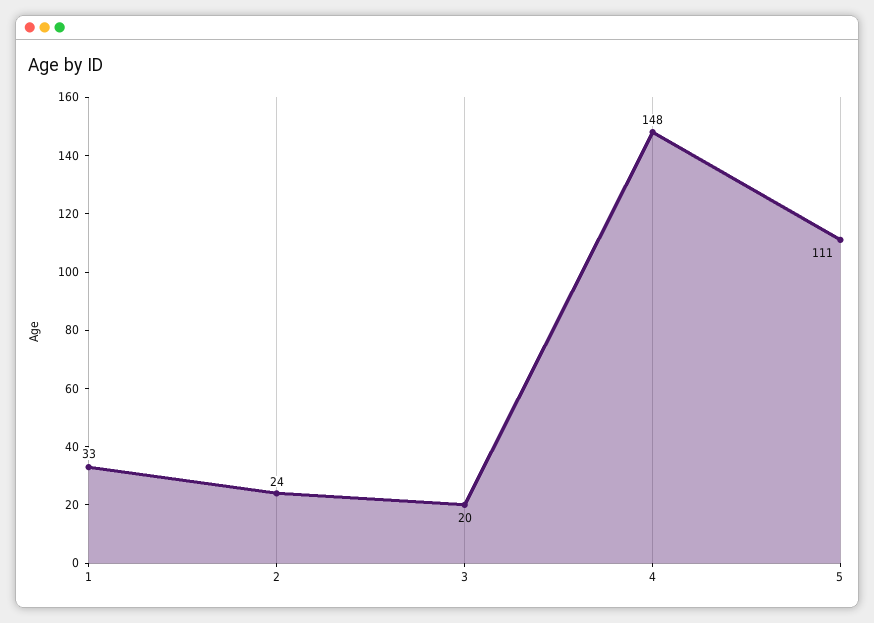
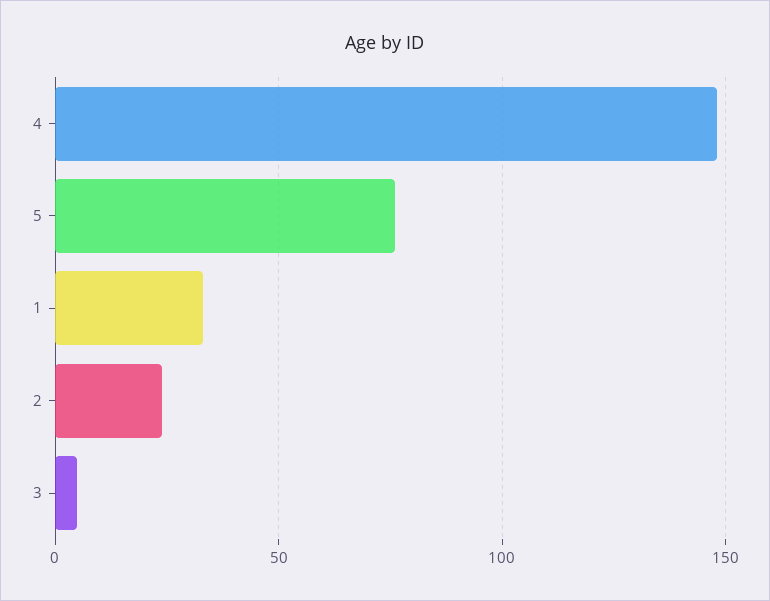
3: 20 -> 5
5: 111 -> 75

